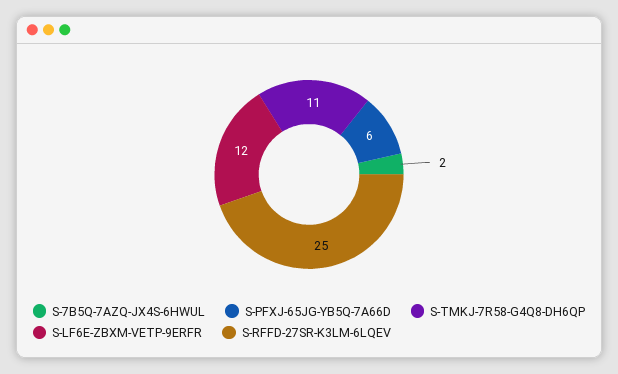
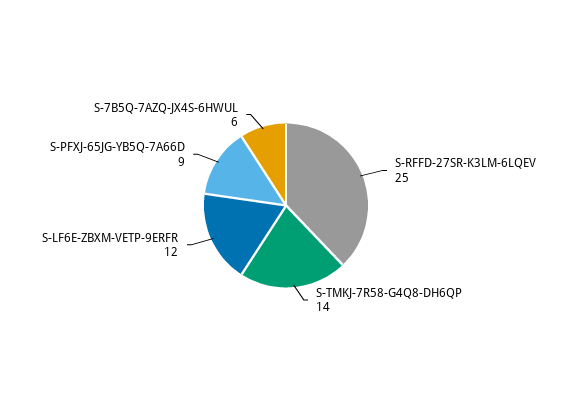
S-7B5Q-7AZQ-JX4S-6HWUL: 2 -> 6
S-PFXJ-65JG-YB5Q-7A66D: 6 -> 9
S-TMKJ-7R58-G4Q8-DH6QP: 11 -> 14

